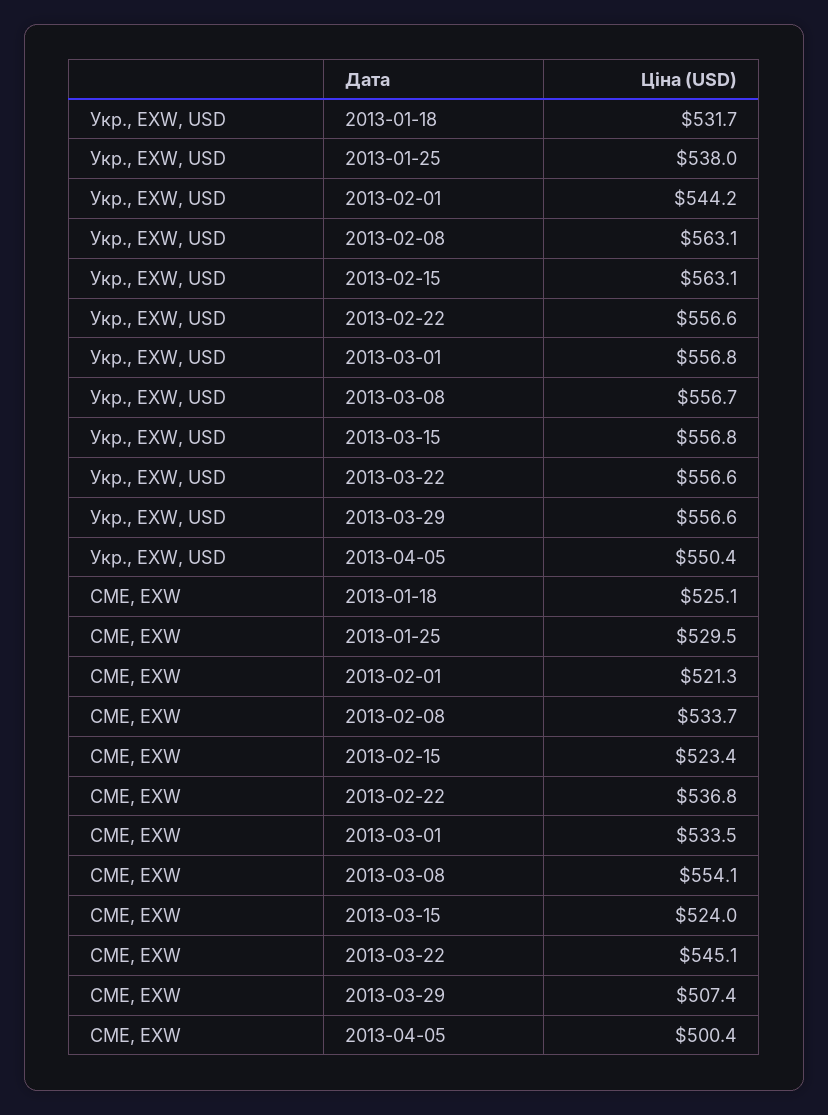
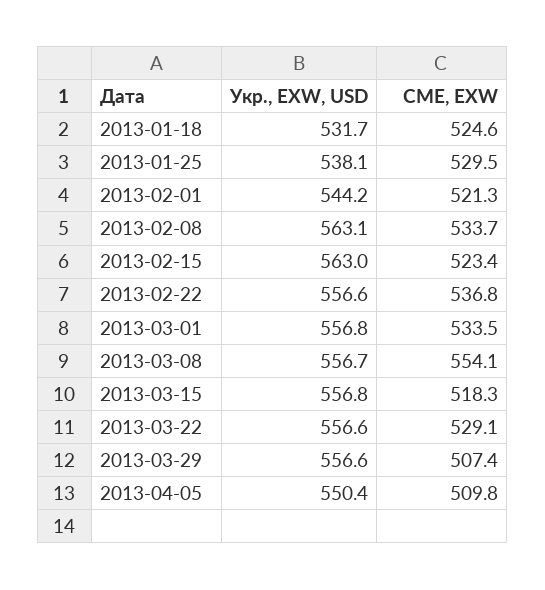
Укр., EXW, USD, 2013-01-25: 538 -> 538.1
Укр., EXW, USD, 2013-02-15: 563.1 -> 563
CME, EXW, 2013-01-18: 525.1 -> 524.6
CME, EXW, 2013-03-15: 524 -> 518.3
CME, EXW, 2013-03-22: 545.1 -> 529.1
CME, EXW, 2013-04-05: 500.4 -> 509.8

